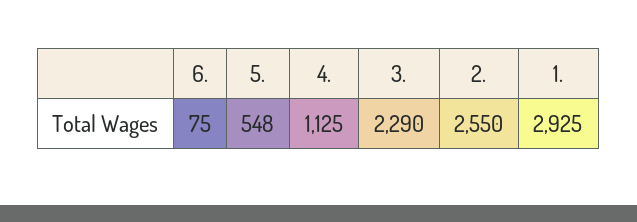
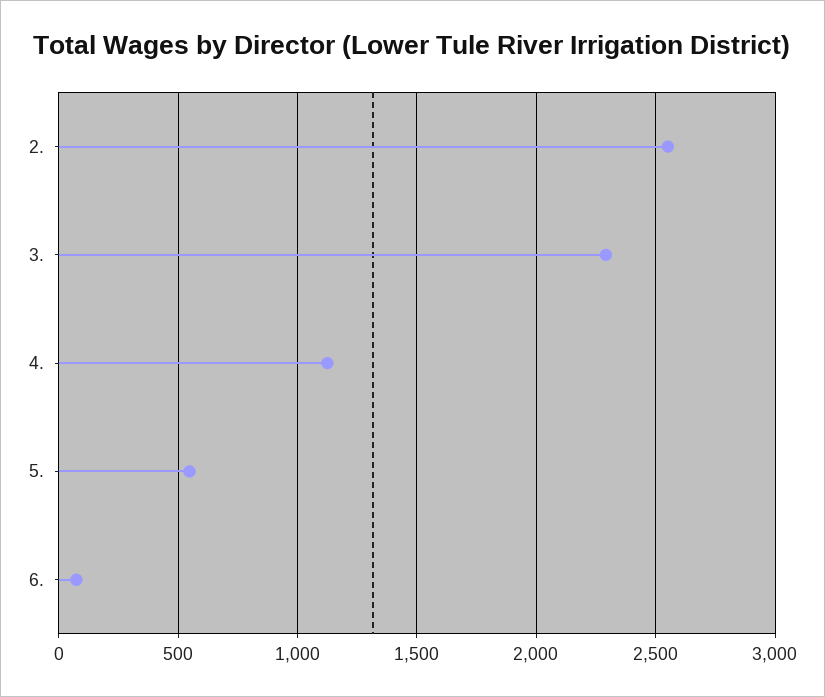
1.: 2925 -> none

